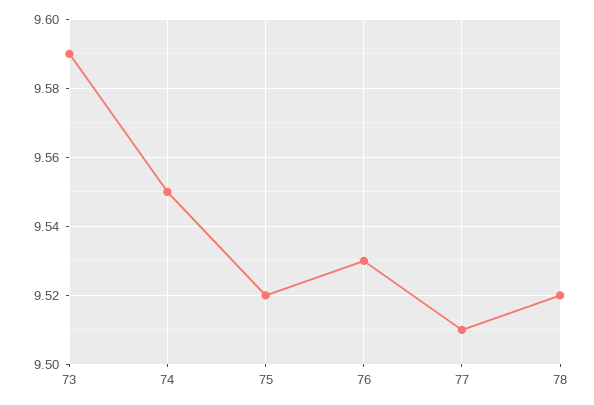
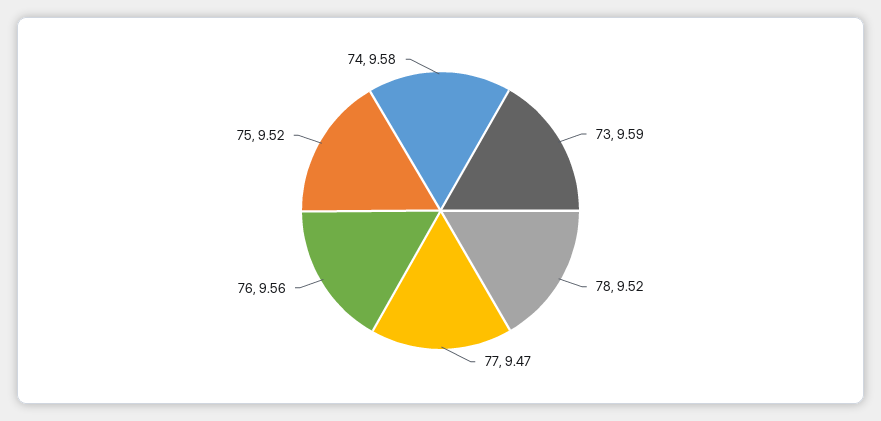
74: 9.55 -> 9.58
76: 9.53 -> 9.56
77: 9.51 -> 9.47

